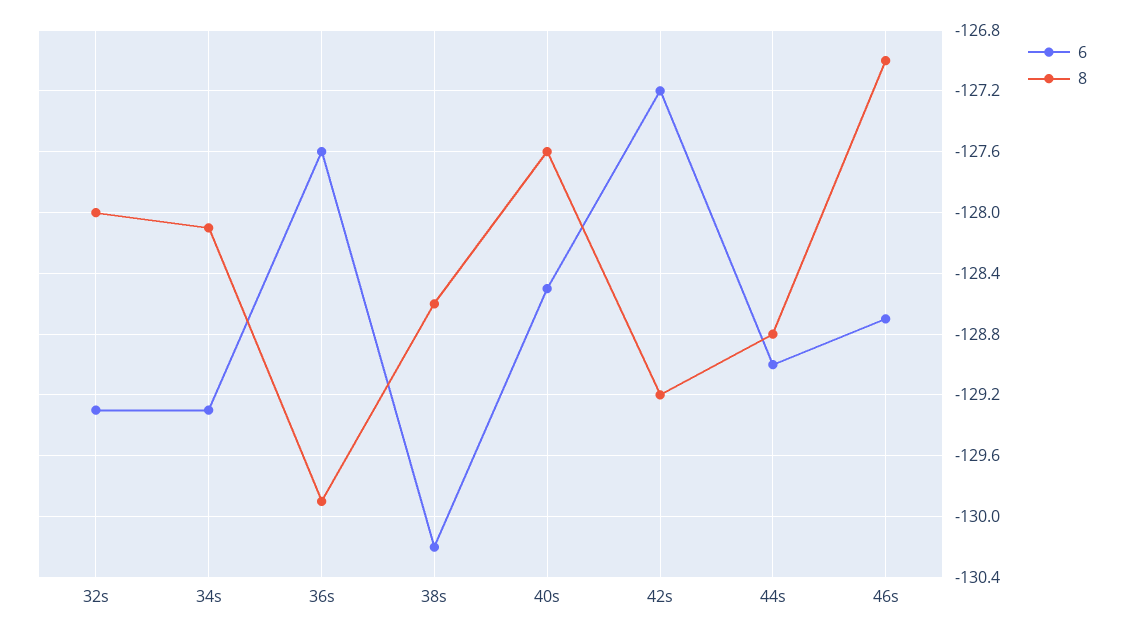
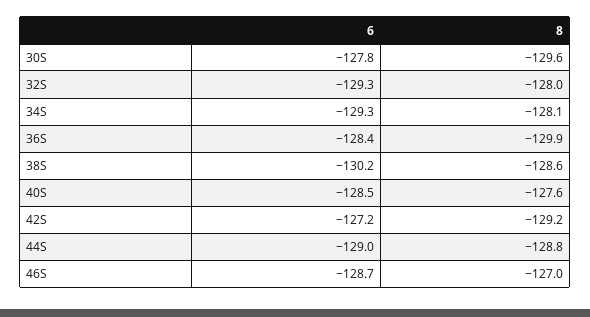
6, 36s: -127.6 -> -128.4
6, 30S: none -> -127.8
8, 30S: none -> -129.6

